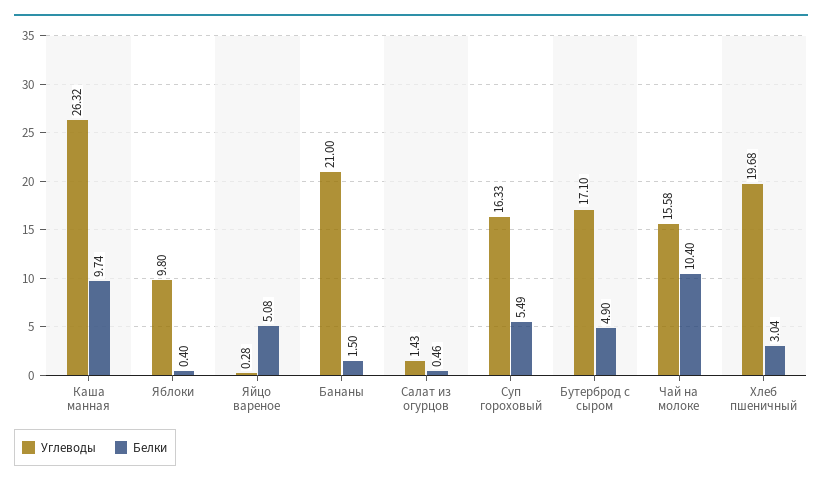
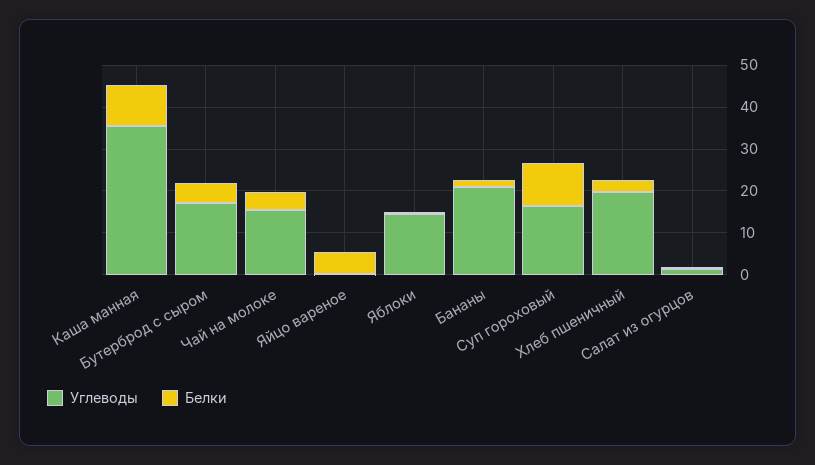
Углеводы, Каша манная: 26.32 -> 36
Углеводы, Яблоки: 9.8 -> 14
Белки, Суп гороховый: 5.49 -> 10
Белки, Чай на молоке: 10.4 -> 4

